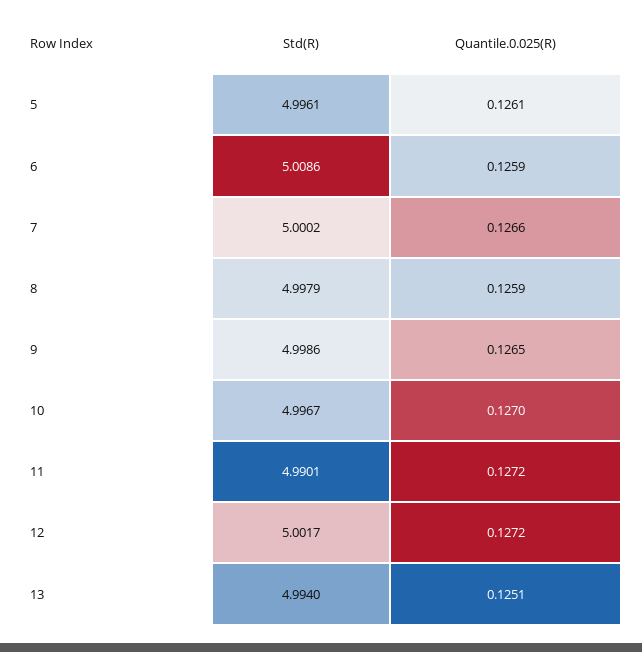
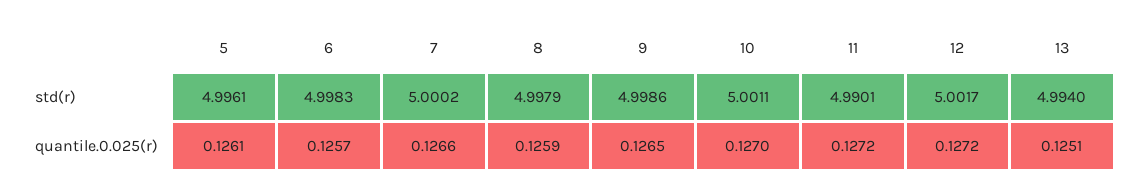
Std(R), 6: 5.0086 -> 4.9983
Quantile.0.025(R), 6: 0.1259 -> 0.1257
Std(R), 10: 4.9967 -> 5.0011

